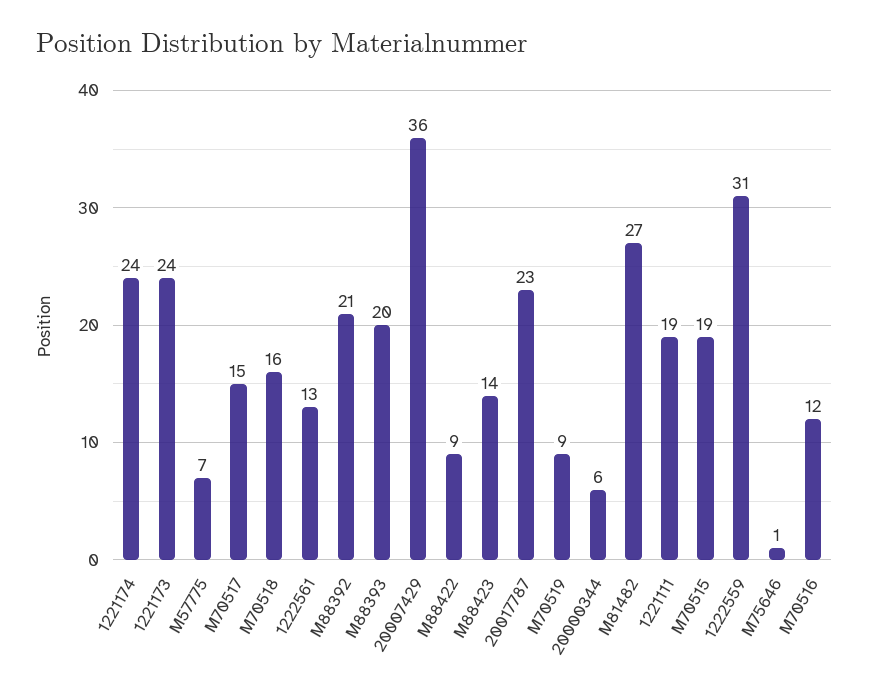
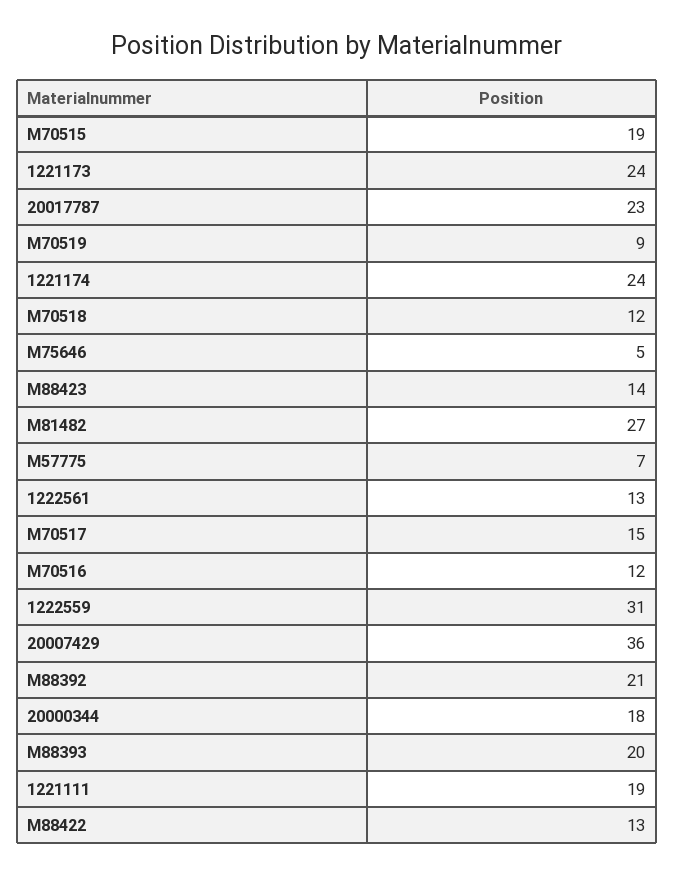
M70518: 16 -> 12
M88422: 9 -> 13
20000344: 6 -> 18
M75646: 1 -> 5

